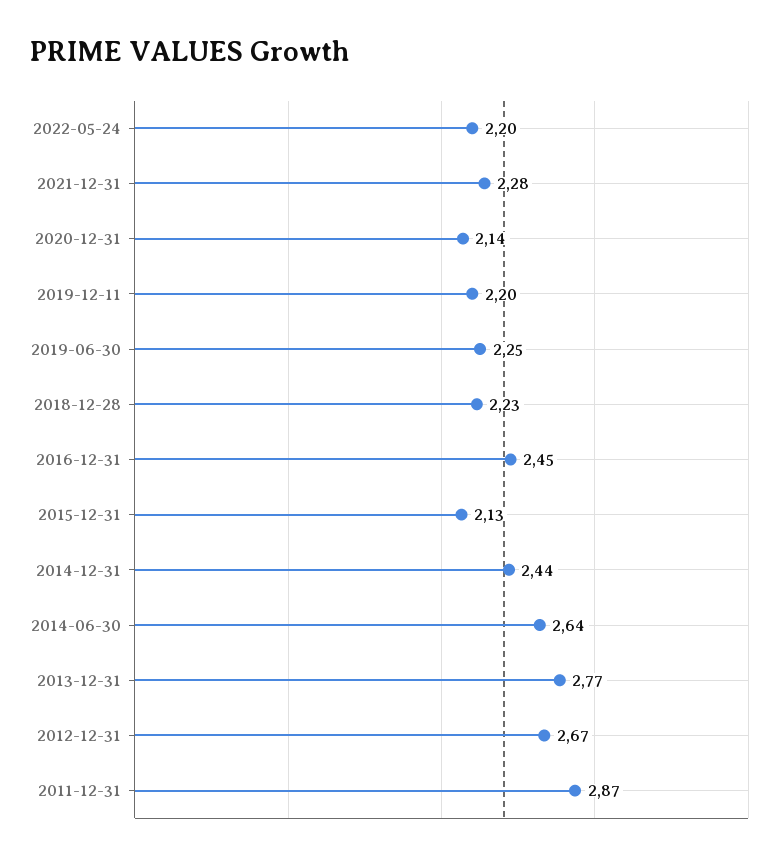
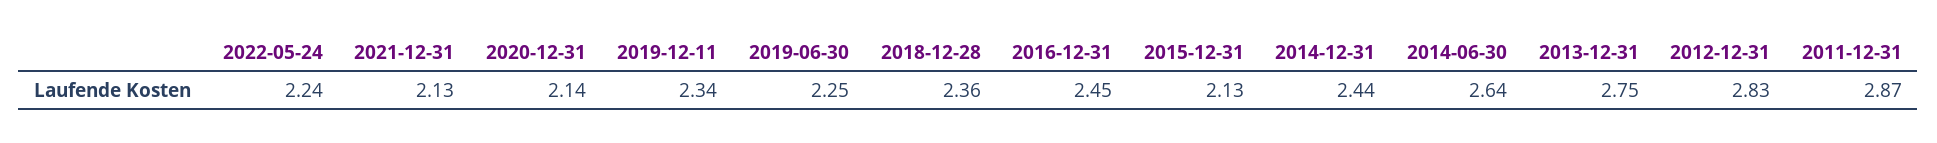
2022-05-24: 2.2 -> 2.24
2021-12-31: 2.28 -> 2.13
2019-12-11: 2.2 -> 2.34
2018-12-28: 2.23 -> 2.36
2013-12-31: 2.77 -> 2.75
2012-12-31: 2.67 -> 2.83

